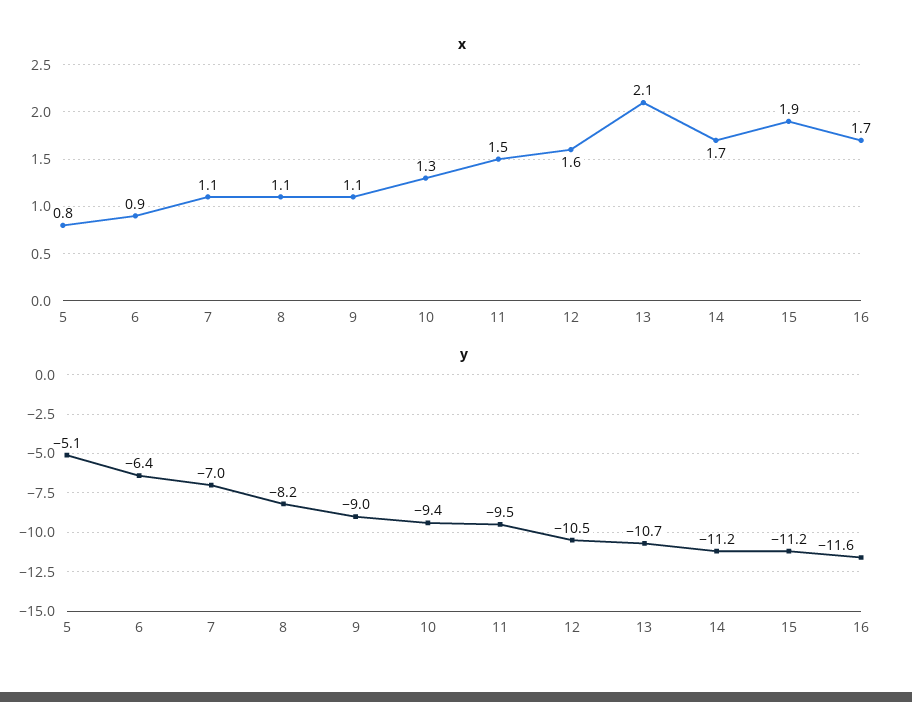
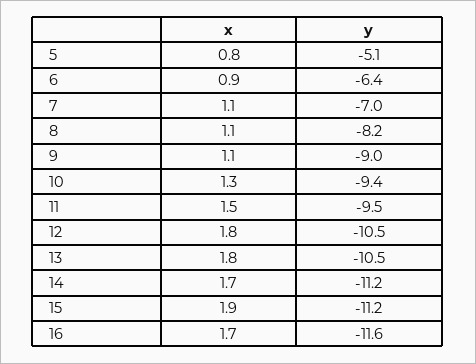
x, 12: 1.6 -> 1.8
x, 13: 2.1 -> 1.8
y, 13: -10.7 -> -10.5

